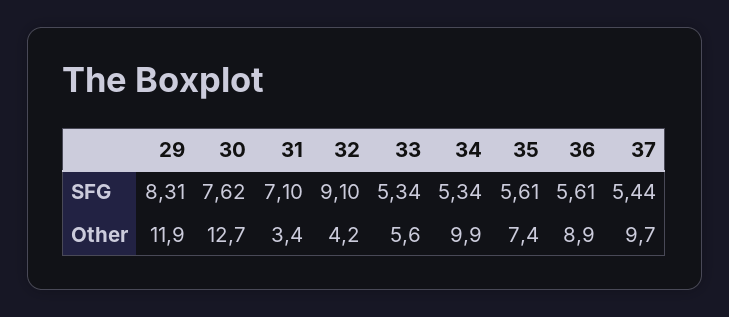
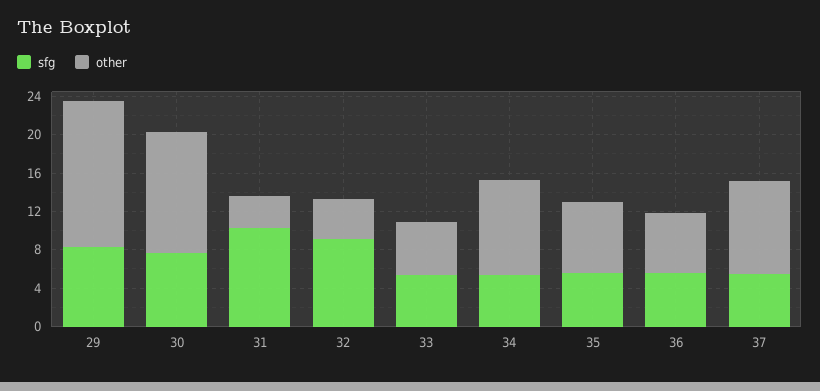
SFG, 31: 7.1 -> 10
Other, 29: 11.9 -> 15
Other, 36: 8.9 -> 6

